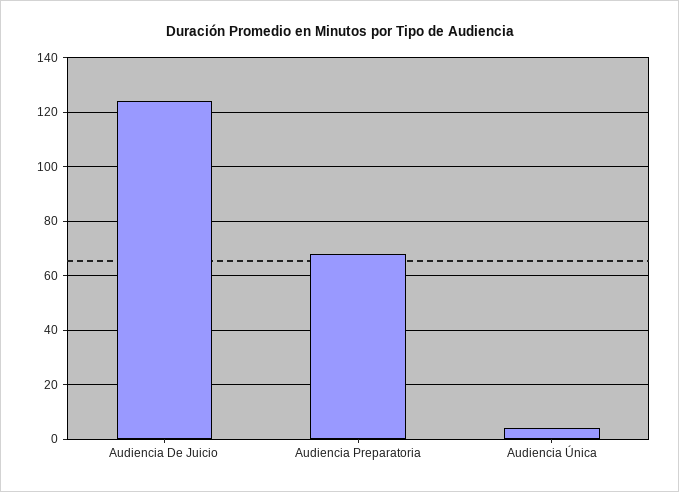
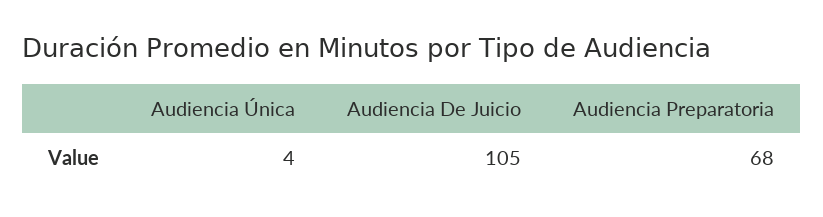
Audiencia De Juicio: 125 -> 105

